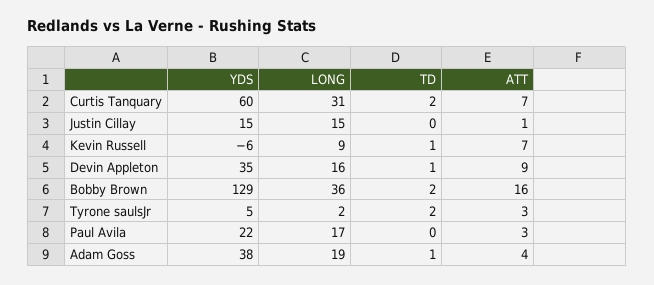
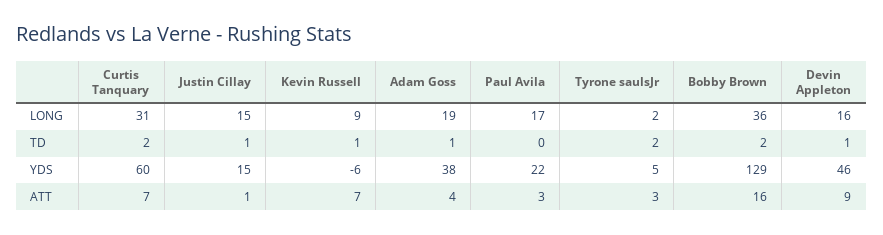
TD, Justin Cillay: 0 -> 1
YDS, Devin Appleton: 35 -> 46

